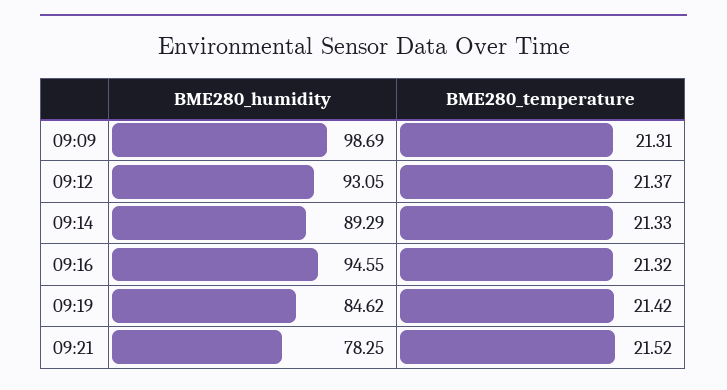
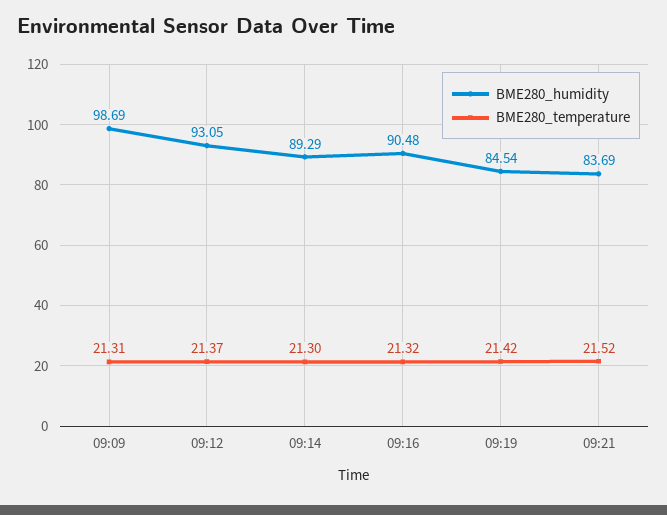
BME280_temperature, 09:14: 21.33 -> 21.3
BME280_humidity, 09:16: 94.55 -> 90.48
BME280_humidity, 09:19: 84.62 -> 84.54
BME280_humidity, 09:21: 78.25 -> 83.69

